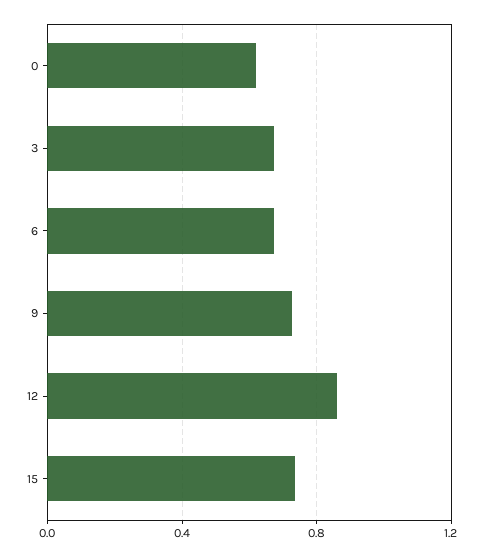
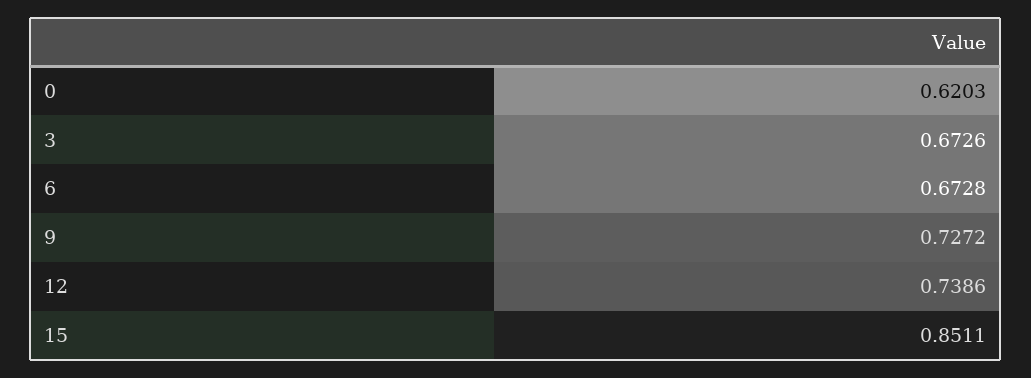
12: 0.85 -> 0.7386
15: 0.75 -> 0.8511

